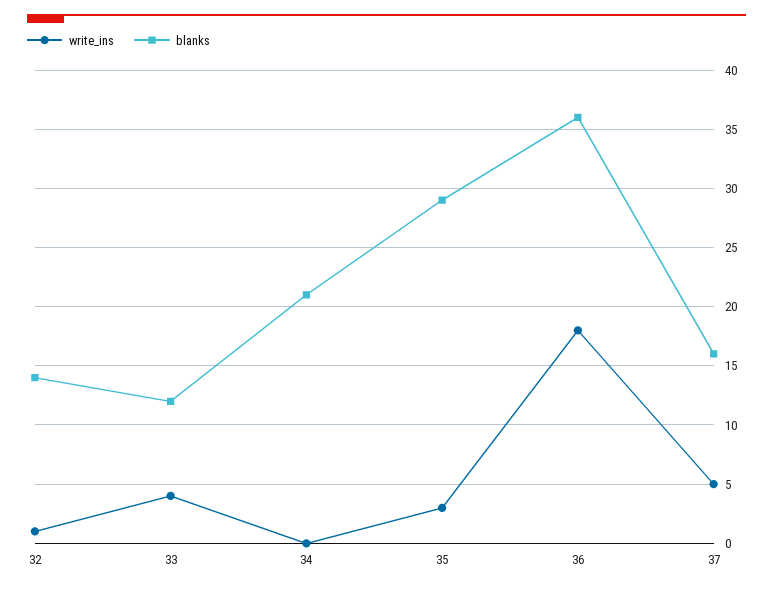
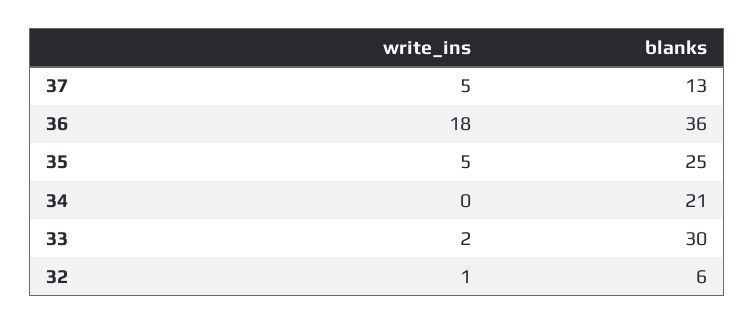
blanks, 32: 14 -> 6
write_ins, 33: 4 -> 2
blanks, 33: 12 -> 30
write_ins, 35: 3 -> 5
blanks, 35: 29 -> 25
blanks, 37: 16 -> 13

